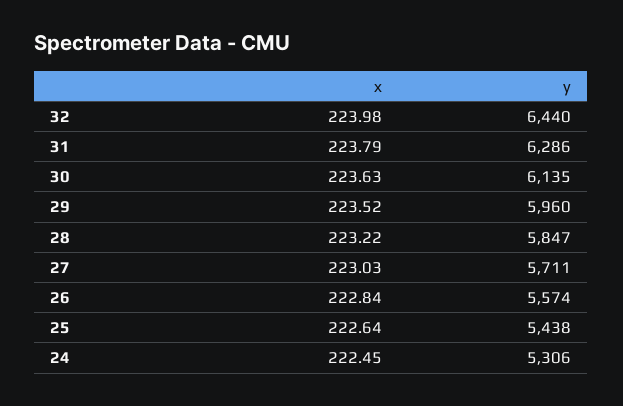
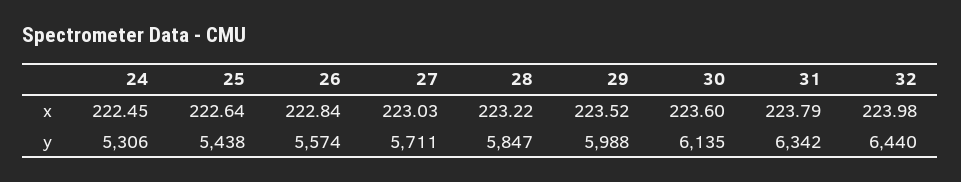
y, 31: 6286 -> 6342
x, 30: 223.63 -> 223.6
y, 29: 5960 -> 5988

